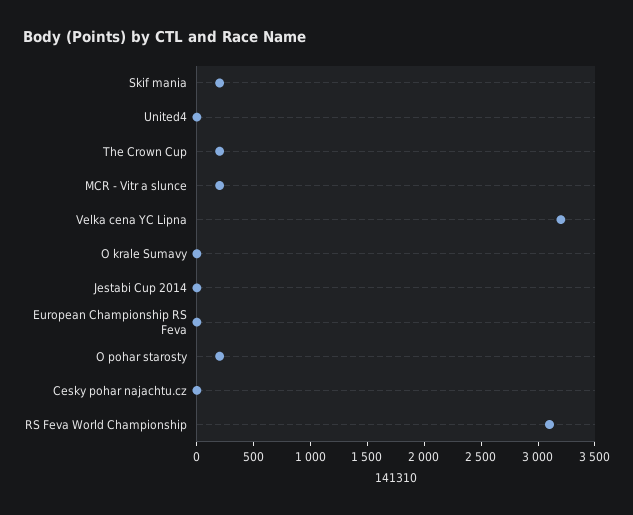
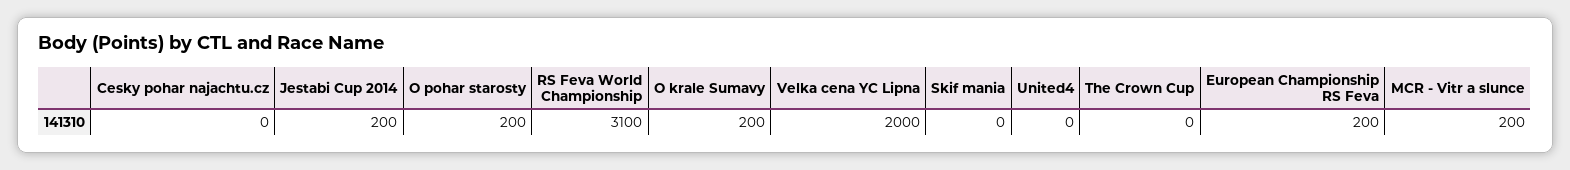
Skif mania: 200 -> 0
The Crown Cup: 200 -> 0
Velka cena YC Lipna: 3200 -> 2000
O krale Sumavy: 0 -> 200
Jestabi Cup 2014: 0 -> 200
European Championship RS Feva: 0 -> 200

